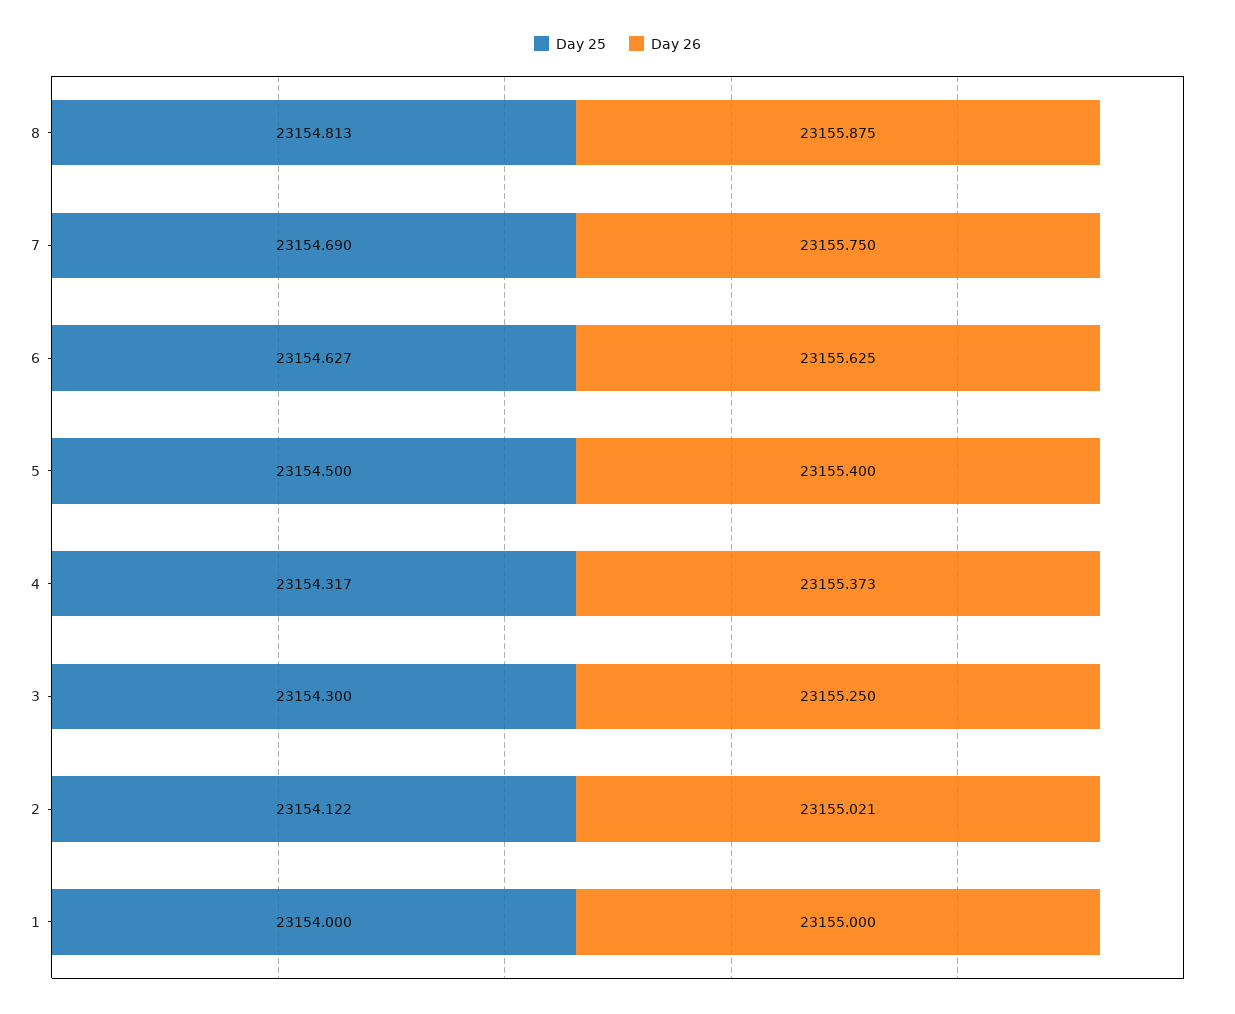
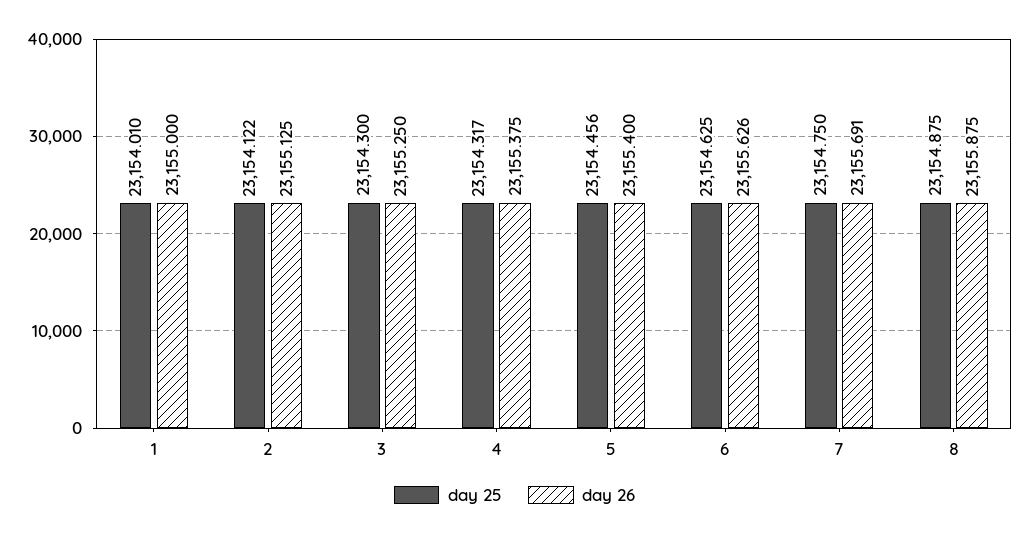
Day 25, 8: 23154.813 -> 23154.875
Day 25, 7: 23154.69 -> 23154.75
Day 26, 7: 23155.75 -> 23155.691
Day 25, 6: 23154.627 -> 23154.625
Day 26, 6: 23155.625 -> 23155.626
Day 25, 5: 23154.5 -> 23154.456
Day 26, 4: 23155.373 -> 23155.375
Day 26, 2: 23155.021 -> 23155.125
Day 25, 1: 23154 -> 23154.01

